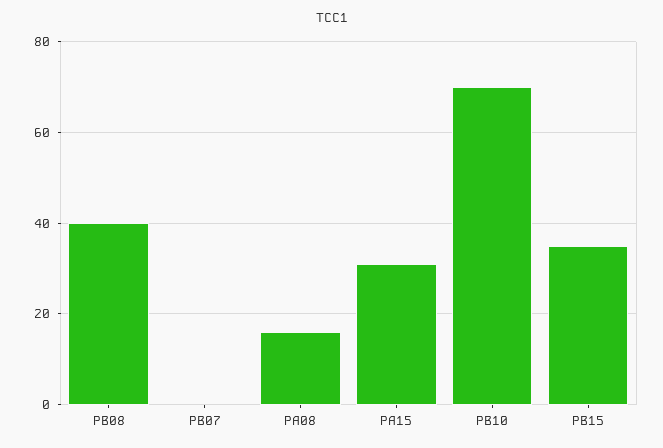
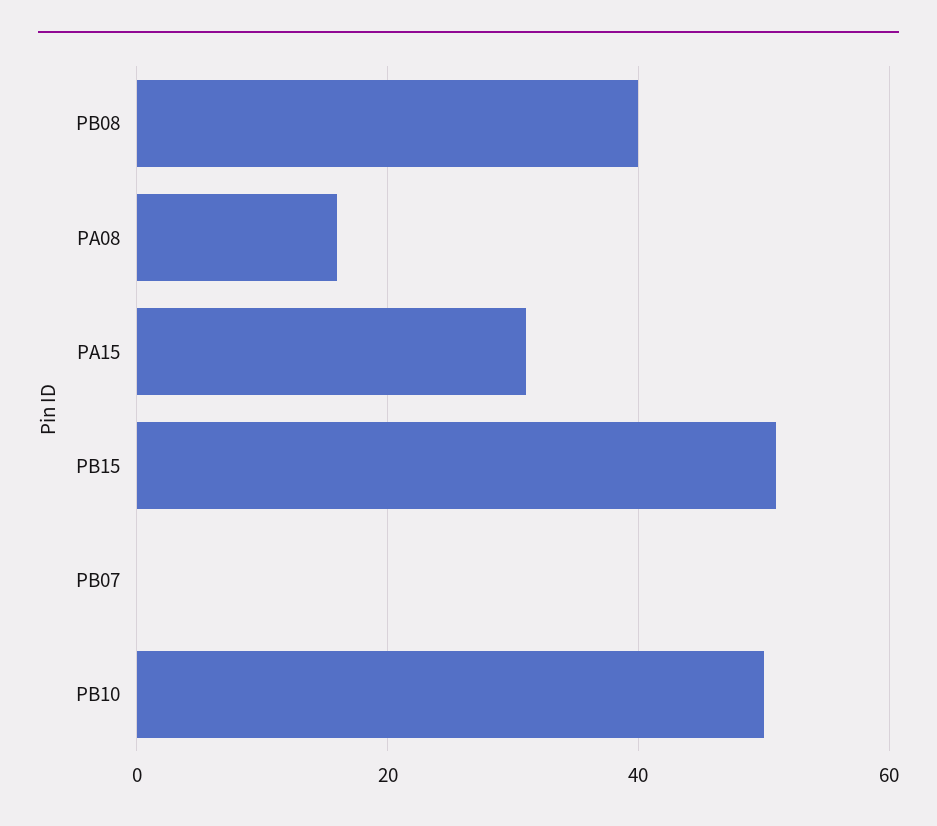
PB10: 70 -> 50
PB15: 35 -> 50

